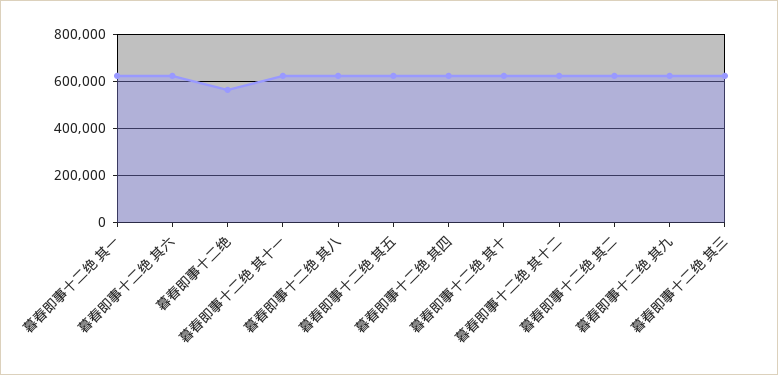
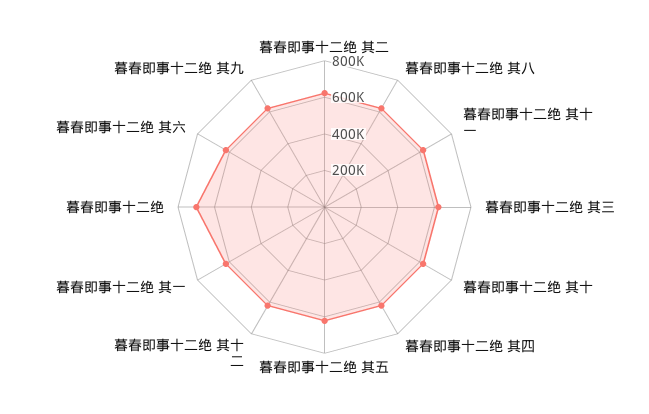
暮春即事十二绝: 550000 -> 700000

